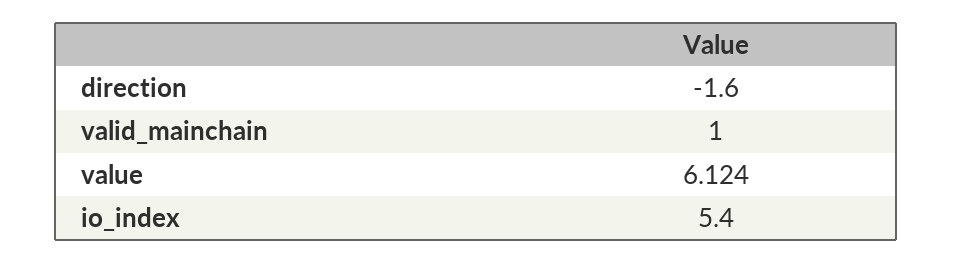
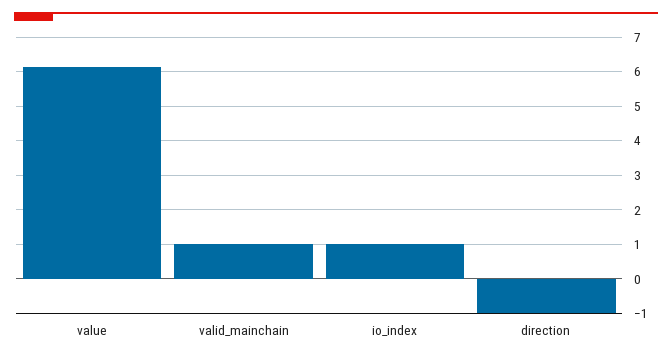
direction: -1.6 -> -1
io_index: 5.4 -> 1

